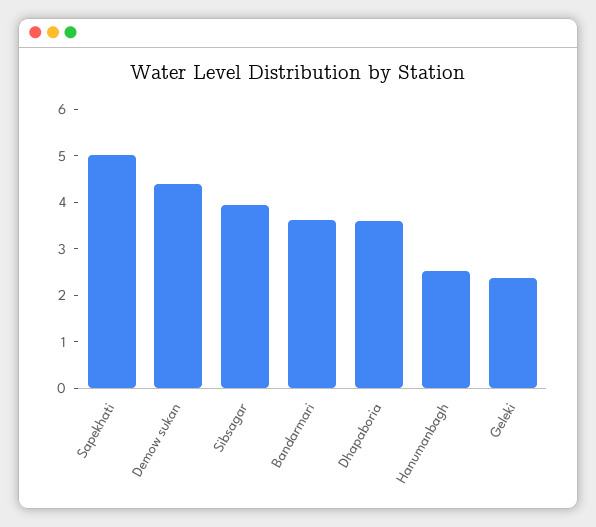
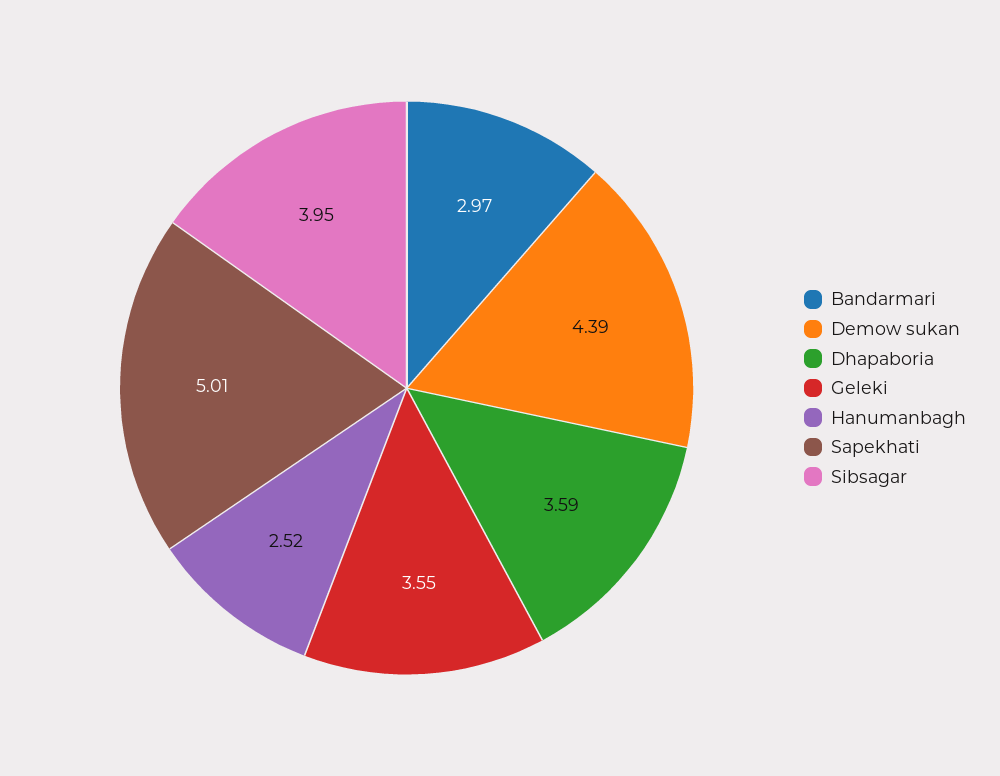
Bandarmari: 3.6 -> 2.97
Geleki: 2.4 -> 3.55

